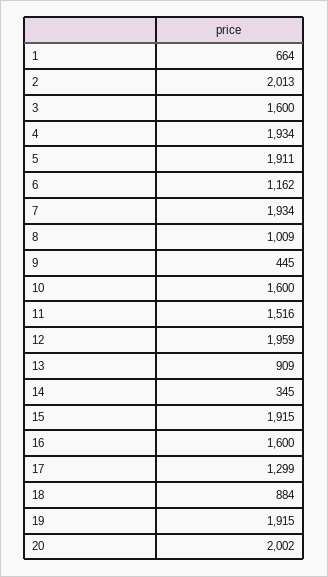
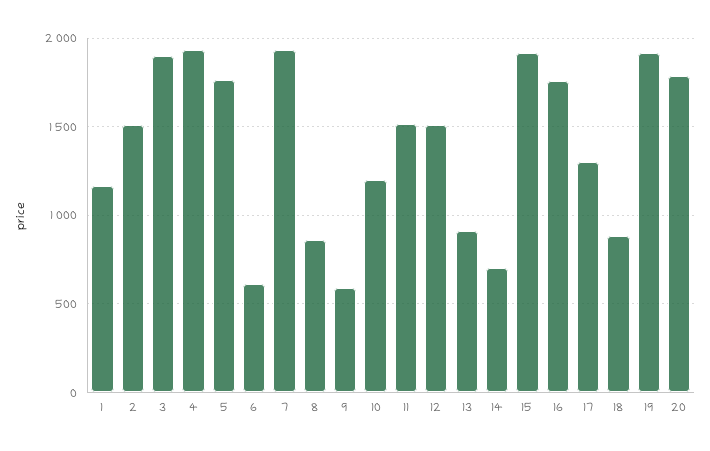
1: 664 -> 1150
2: 2013 -> 1500
3: 1600 -> 1900
5: 1911 -> 1750
6: 1162 -> 600
8: 1009 -> 850
9: 445 -> 600
10: 1600 -> 1200
12: 1959 -> 1500
14: 345 -> 700
16: 1600 -> 1750
20: 2002 -> 1800

